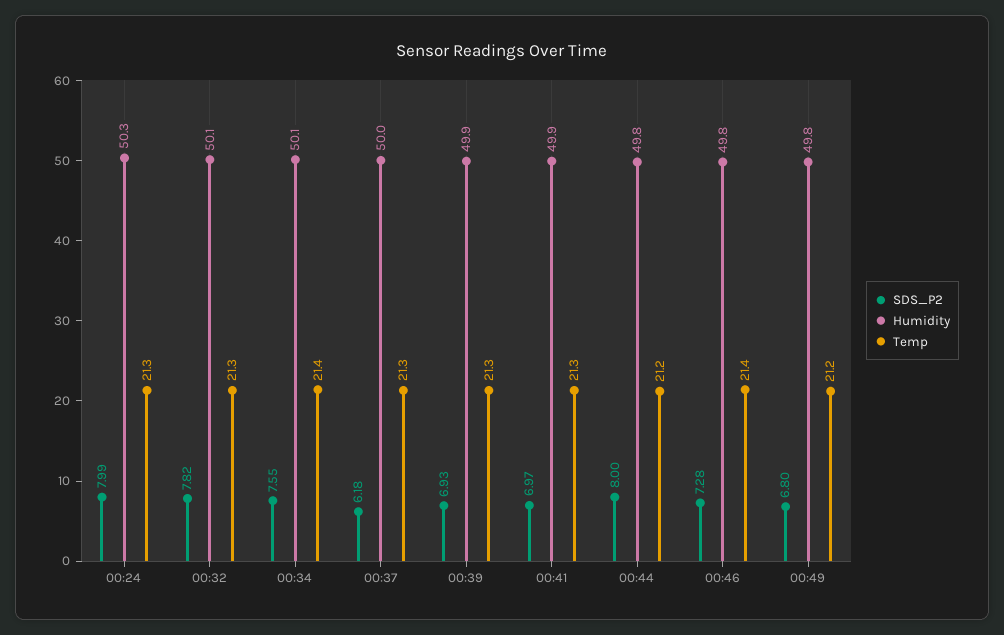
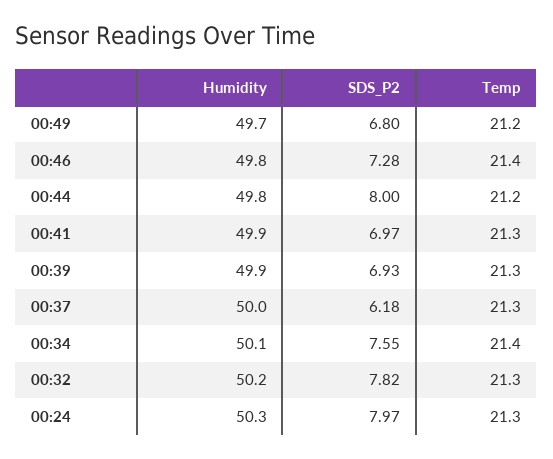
SDS_P2, 00:24: 7.99 -> 7.97
Humidity, 00:32: 50.1 -> 50.2
Humidity, 00:49: 49.8 -> 49.7

